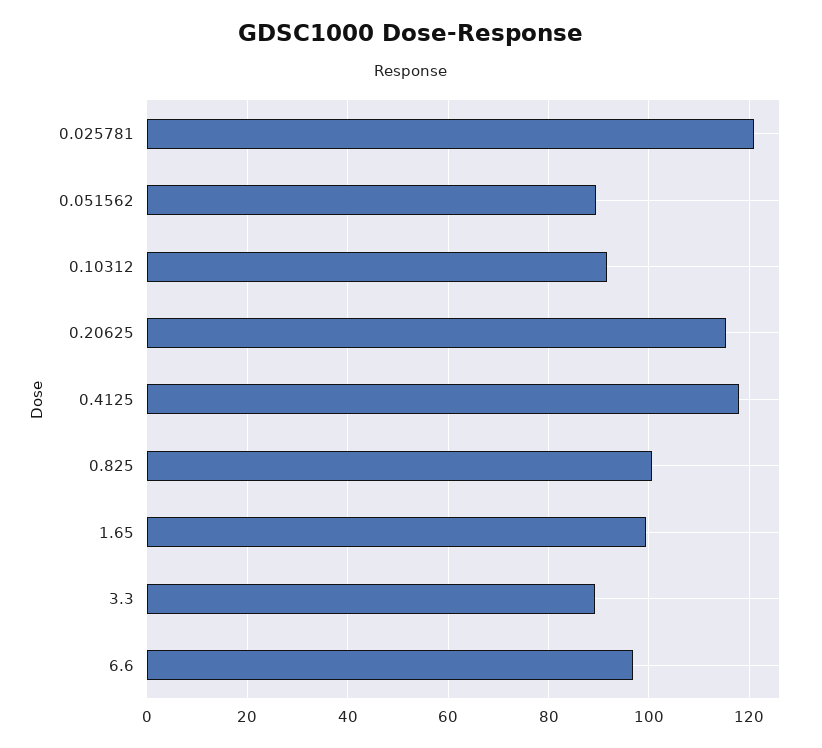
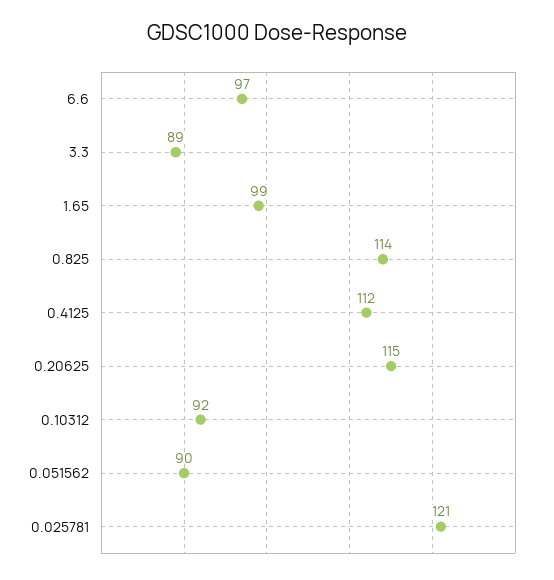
0.4125: 118 -> 112
0.825: 100 -> 114

